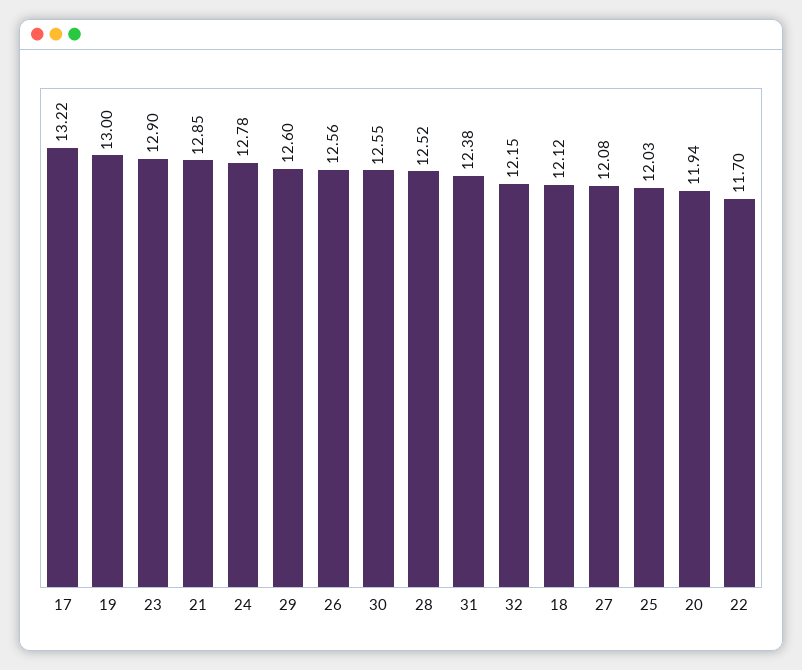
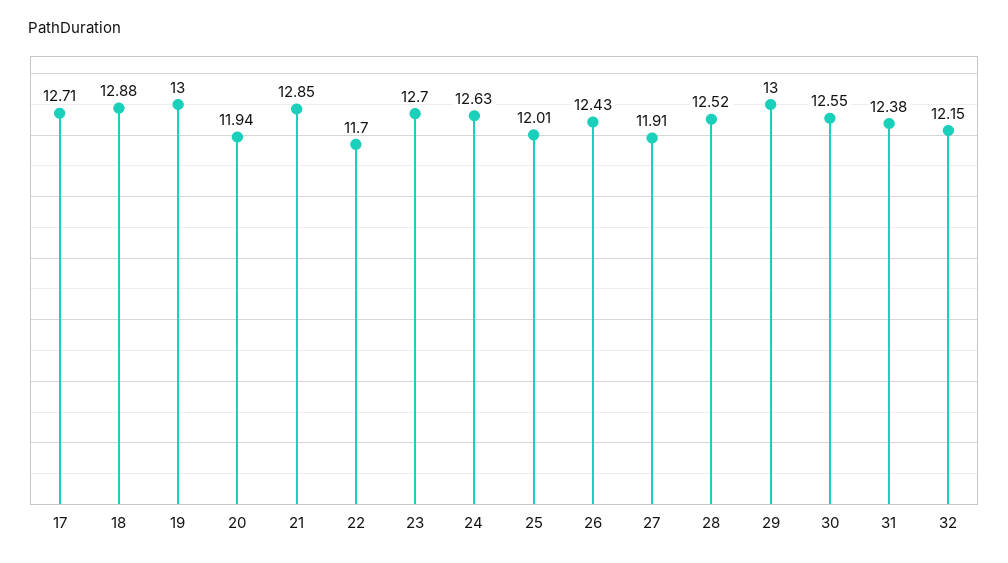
17: 13.22 -> 12.71
23: 12.9 -> 12.7
24: 12.78 -> 12.63
29: 12.6 -> 13
26: 12.56 -> 12.43
18: 12.12 -> 12.88
27: 12.08 -> 11.91
25: 12.03 -> 12.01

